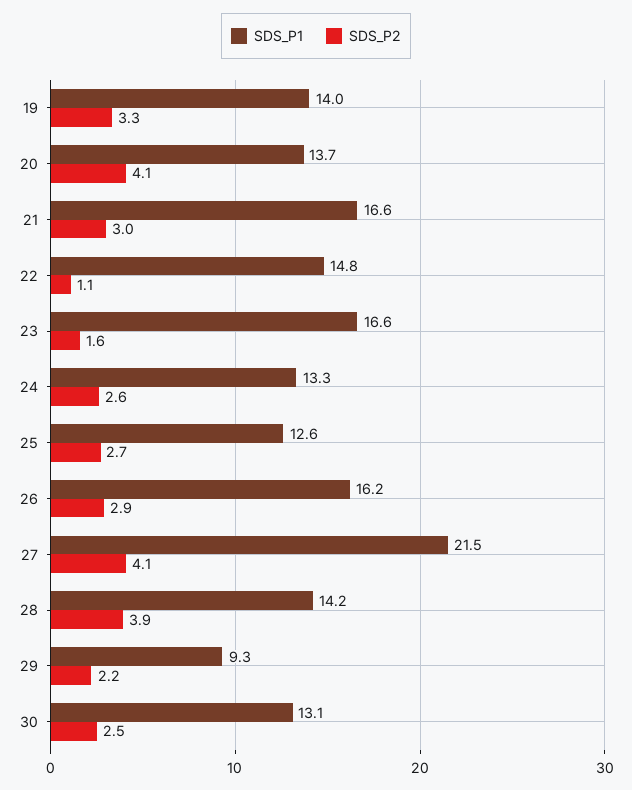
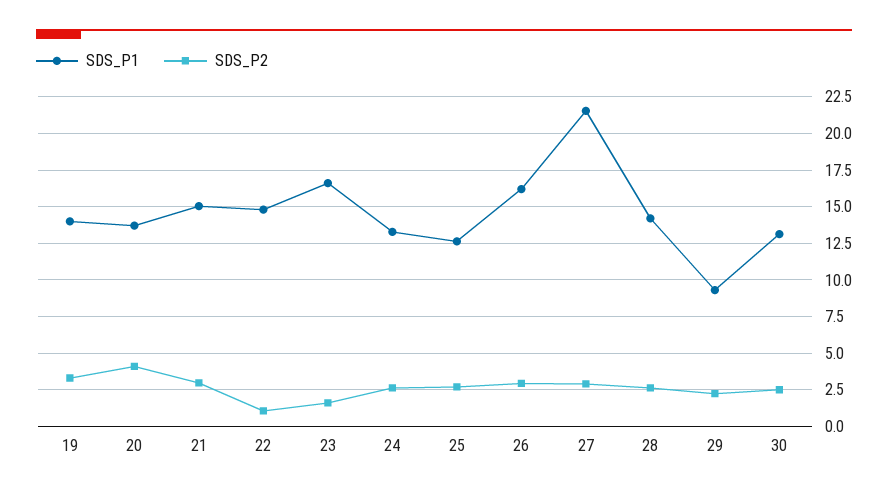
SDS_P1, 21: 16.6 -> 15
SDS_P2, 27: 4.1 -> 3
SDS_P2, 28: 3.9 -> 2.5

